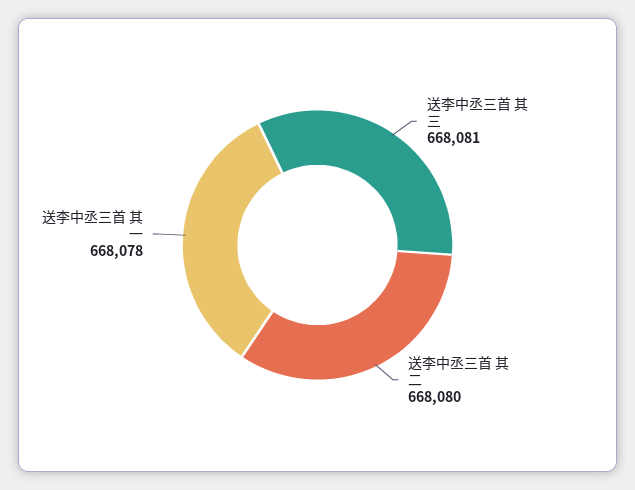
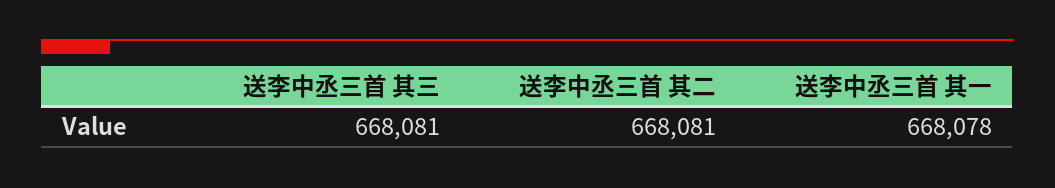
送李中丞三首 其二: 668080 -> 668081

